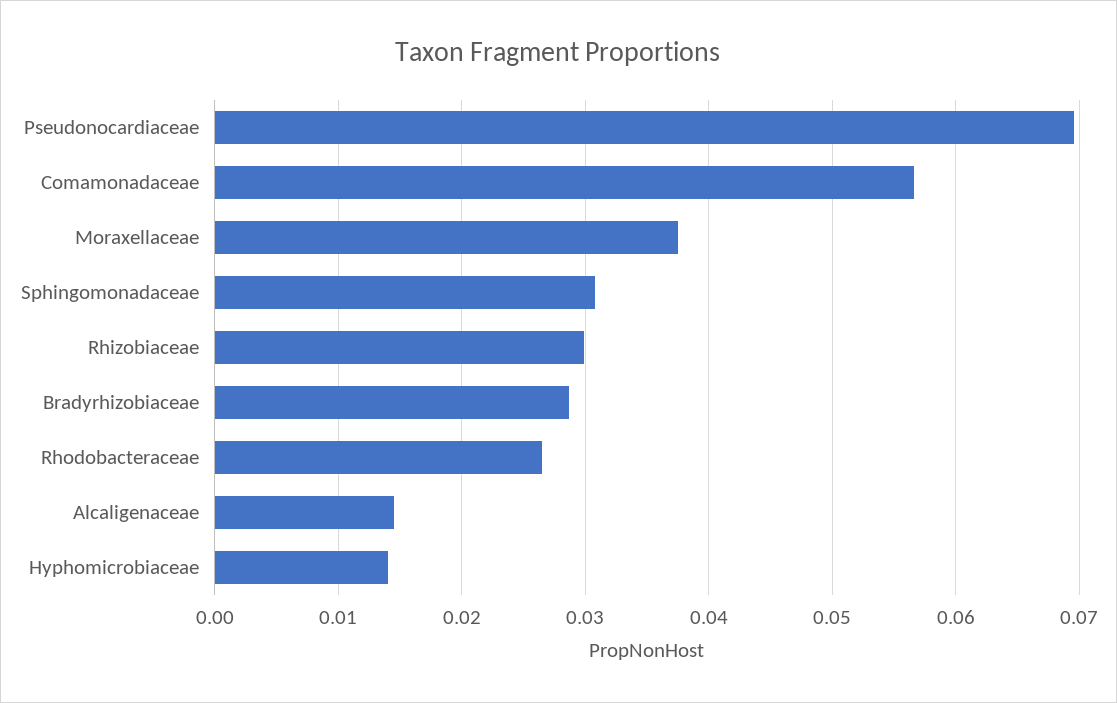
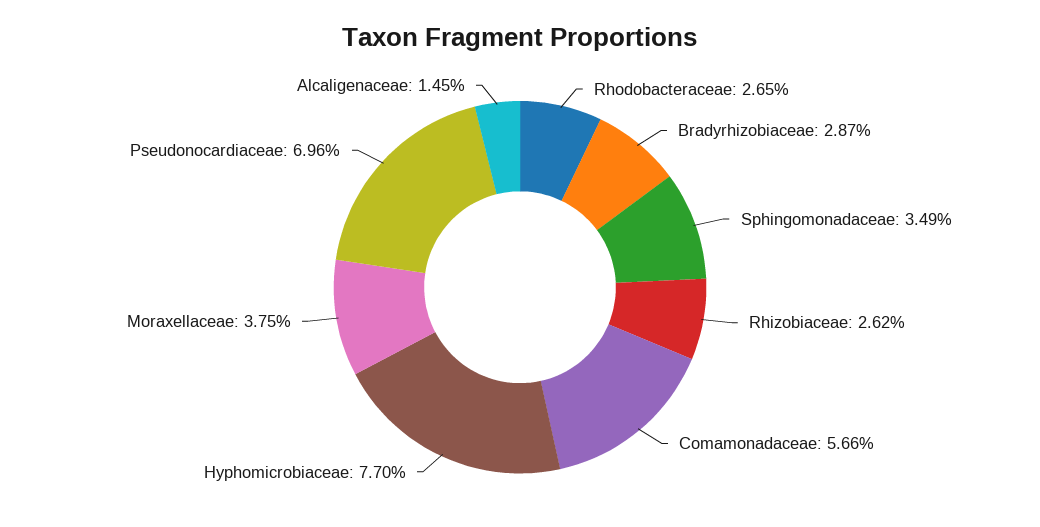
Sphingomonadaceae: 0.031 -> 0.0349
Rhizobiaceae: 0.03 -> 0.0262
Hyphomicrobiaceae: 0.014 -> 0.077

